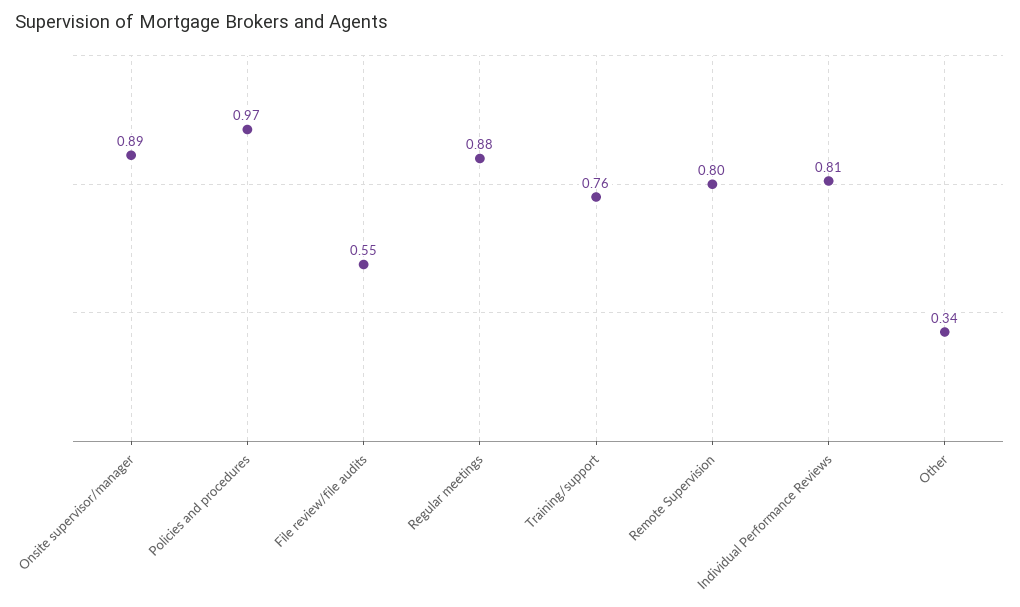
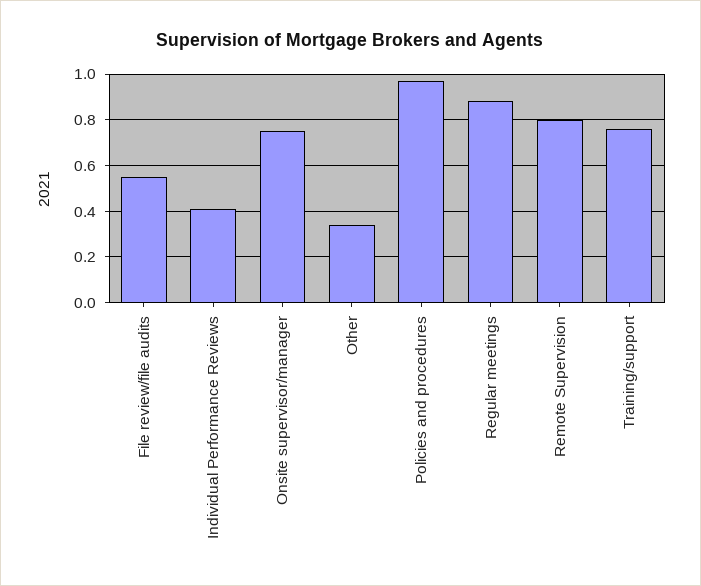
Onsite supervisor/manager: 0.89 -> 0.75
Individual Performance Reviews: 0.81 -> 0.4

